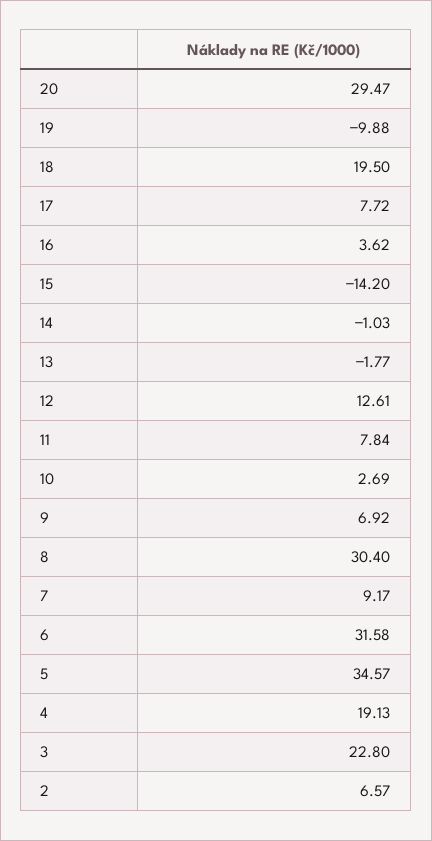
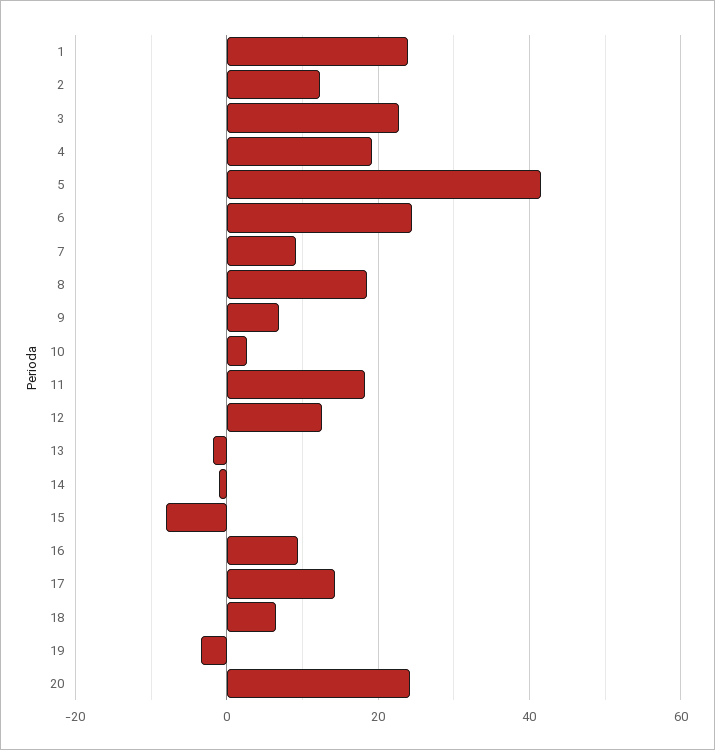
20: 29.47 -> 24
19: -9.88 -> -4
18: 19.5 -> 6
17: 7.72 -> 14
16: 3.62 -> 10
15: -14.2 -> -8
11: 7.84 -> 18
8: 30.4 -> 18
6: 31.58 -> 24
5: 34.57 -> 42
2: 6.57 -> 12
1: none -> 24

